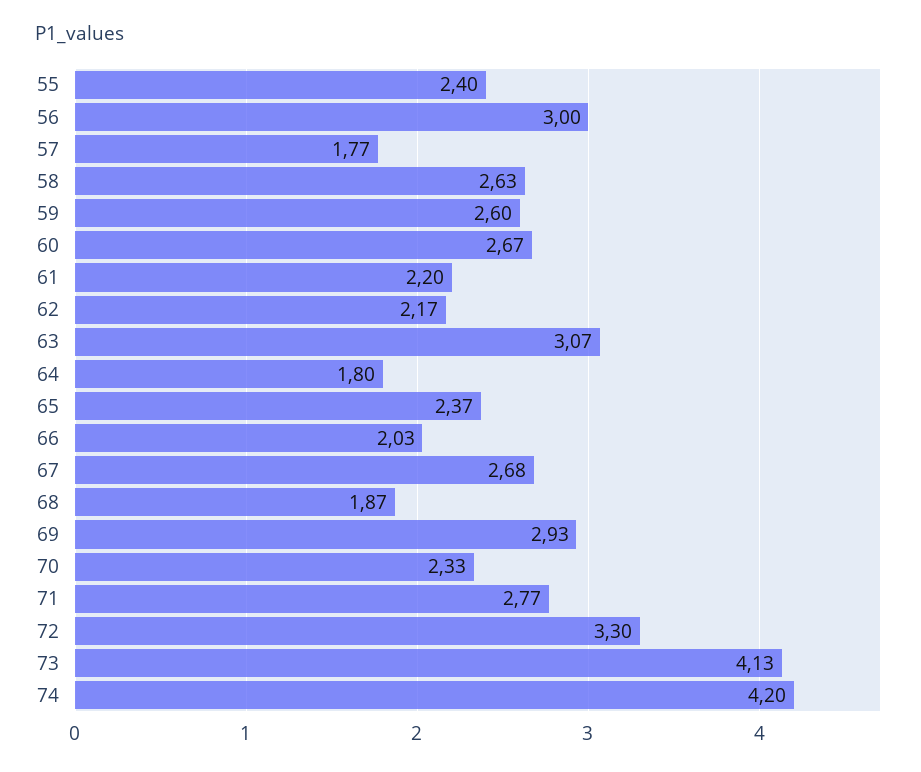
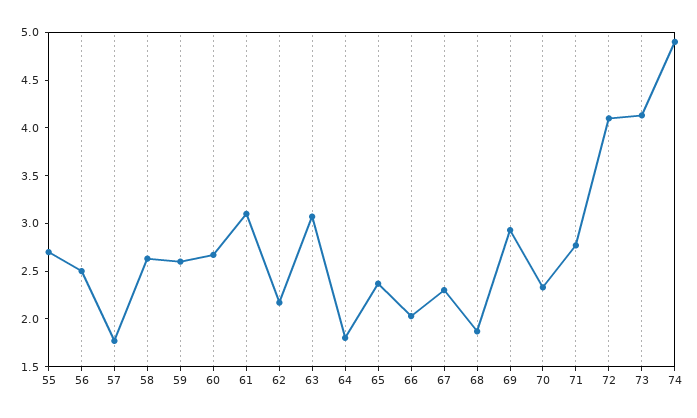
55: 2.4 -> 2.7
56: 3 -> 2.5
61: 2.2 -> 3.1
67: 2.68 -> 2.3
72: 3.3 -> 4.1
74: 4.2 -> 4.9

